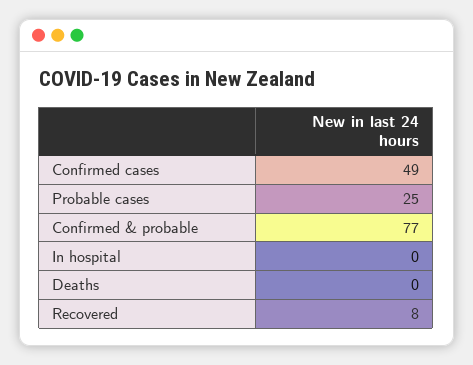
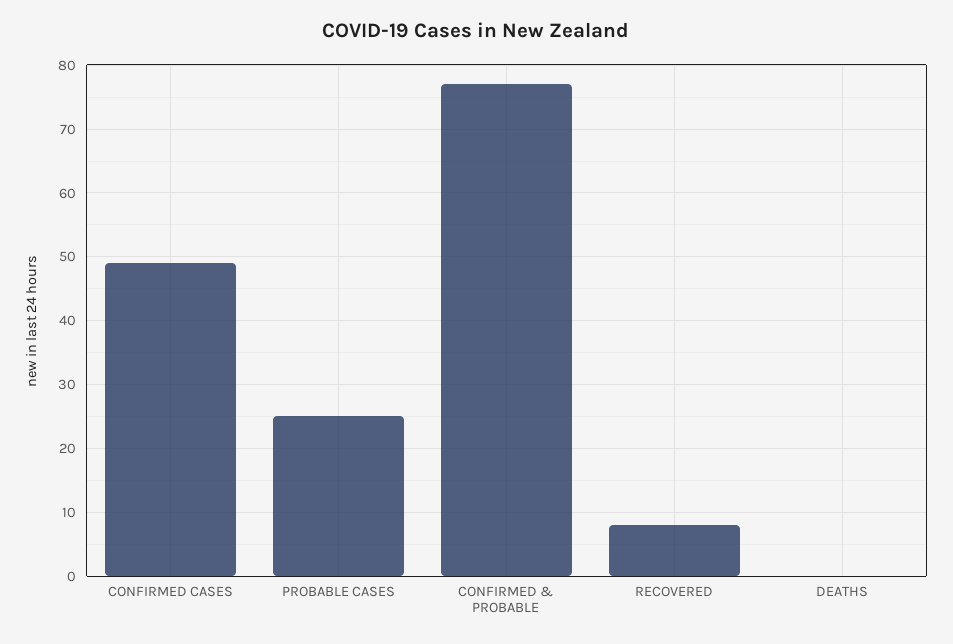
In hospital: 0 -> none

